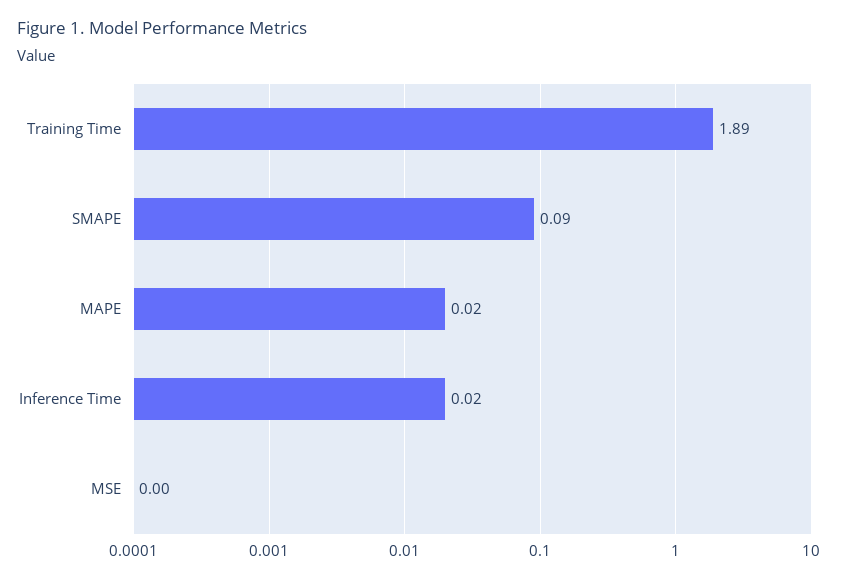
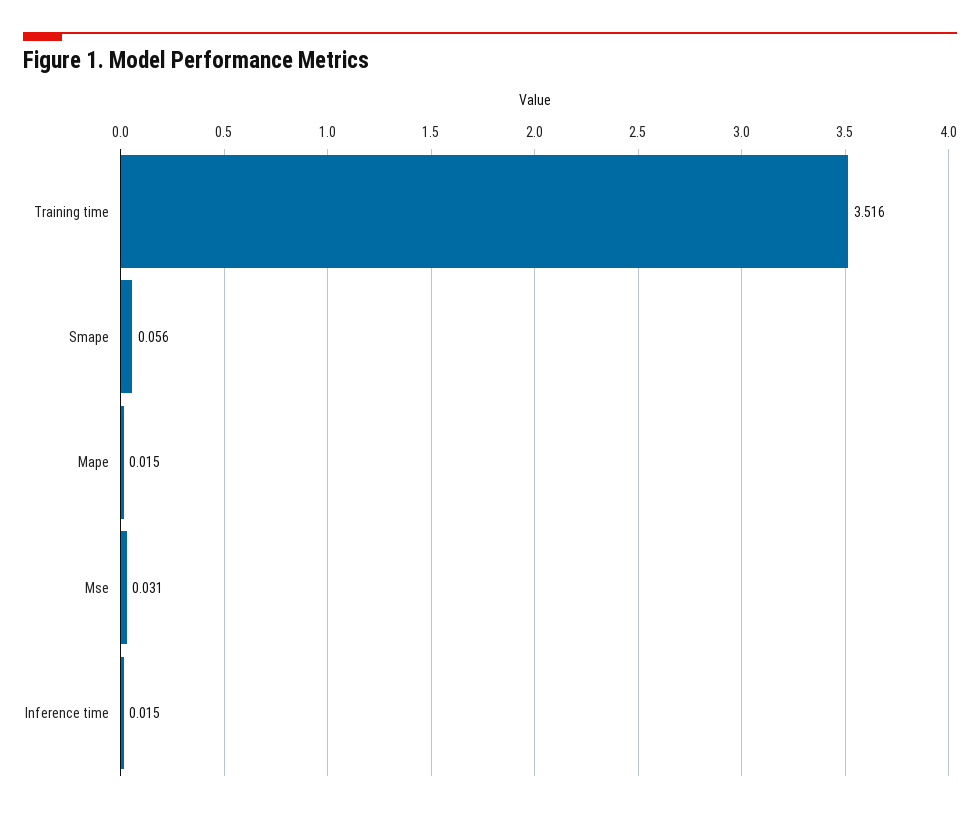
Training Time: 1.89 -> 3.516
SMAPE: 0.09 -> 0.056
MSE: 0 -> 0.031

